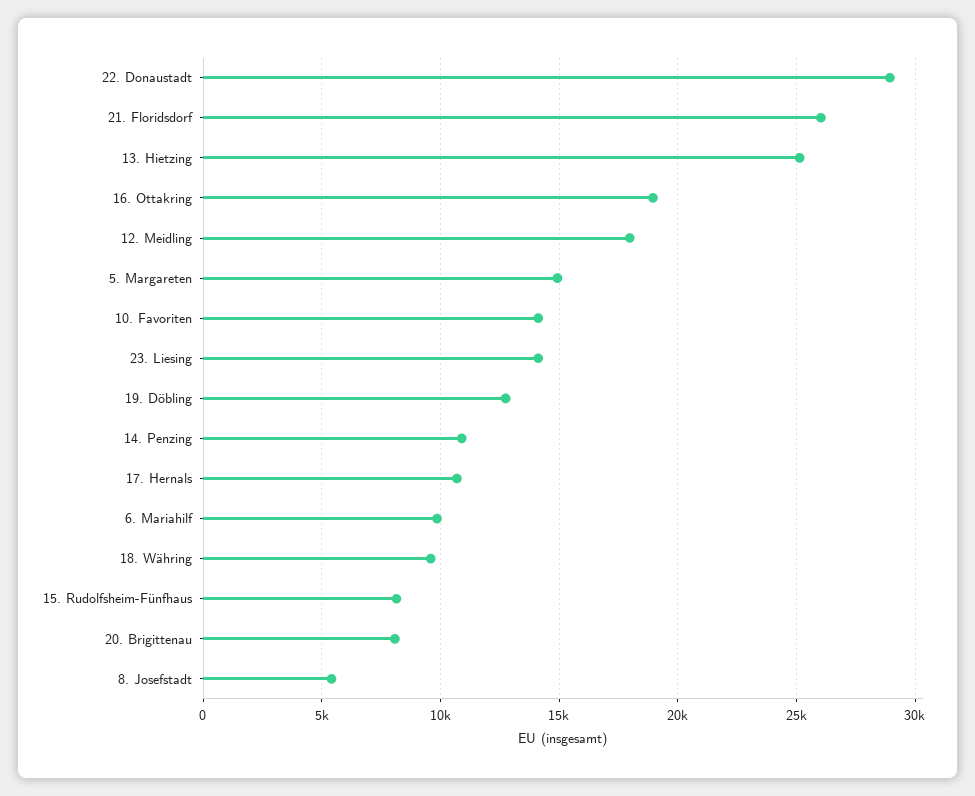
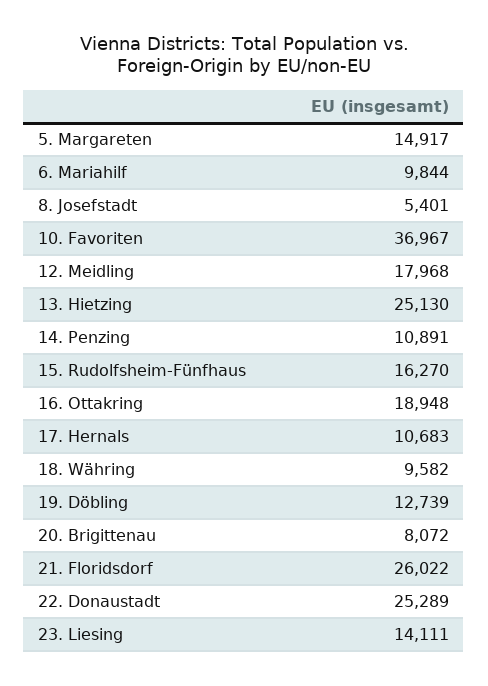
22. Donaustadt: 29000 -> 25289
10. Favoriten: 14000 -> 36967
15. Rudolfsheim-Fünfhaus: 8000 -> 16270

